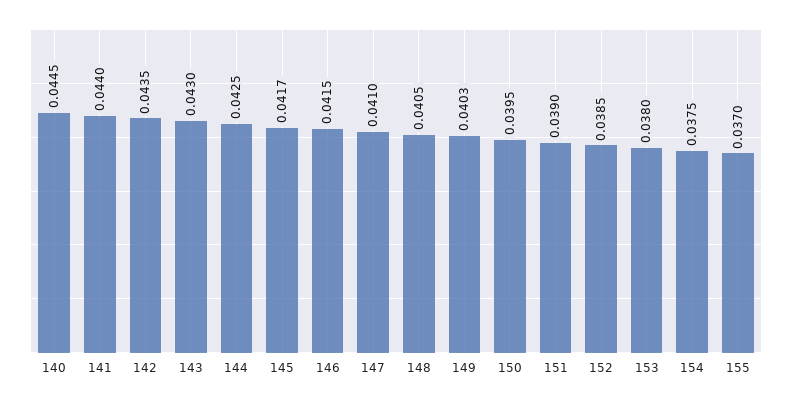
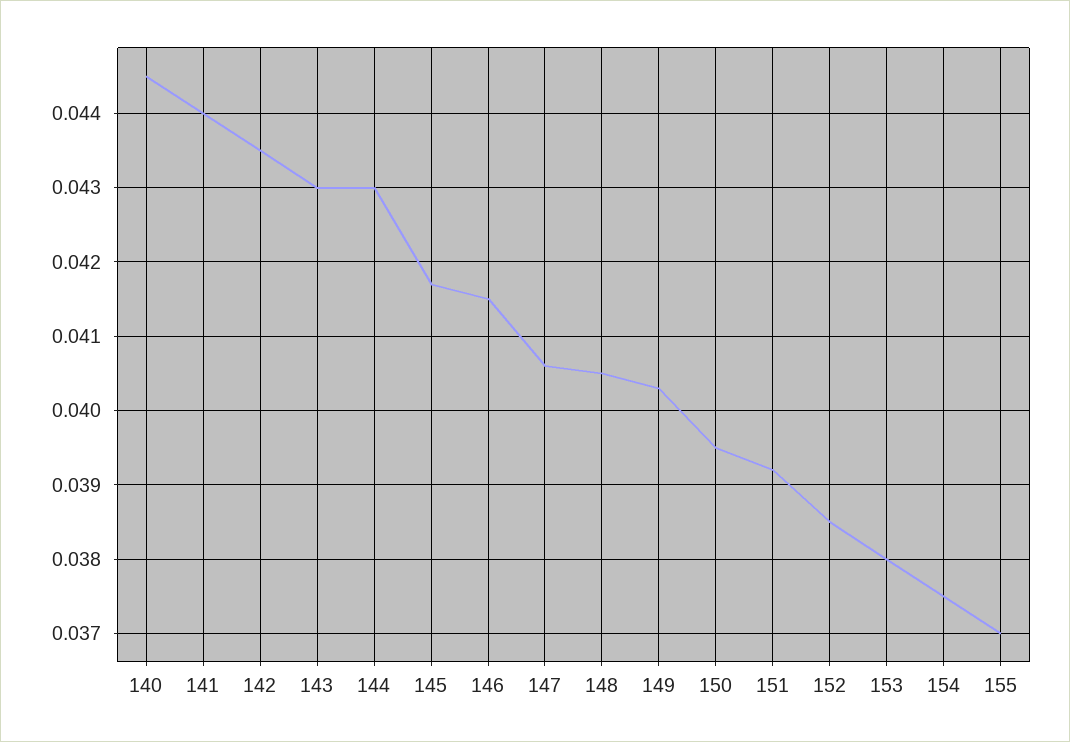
144: 0.0425 -> 0.043
147: 0.041 -> 0.0406
151: 0.039 -> 0.0392

